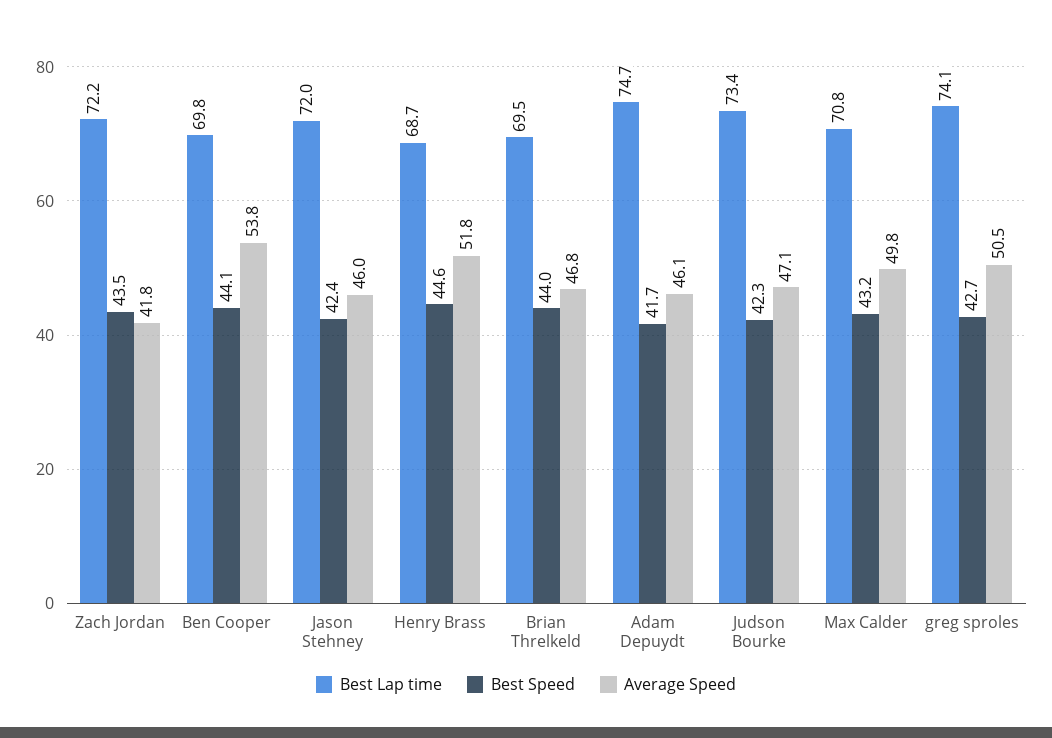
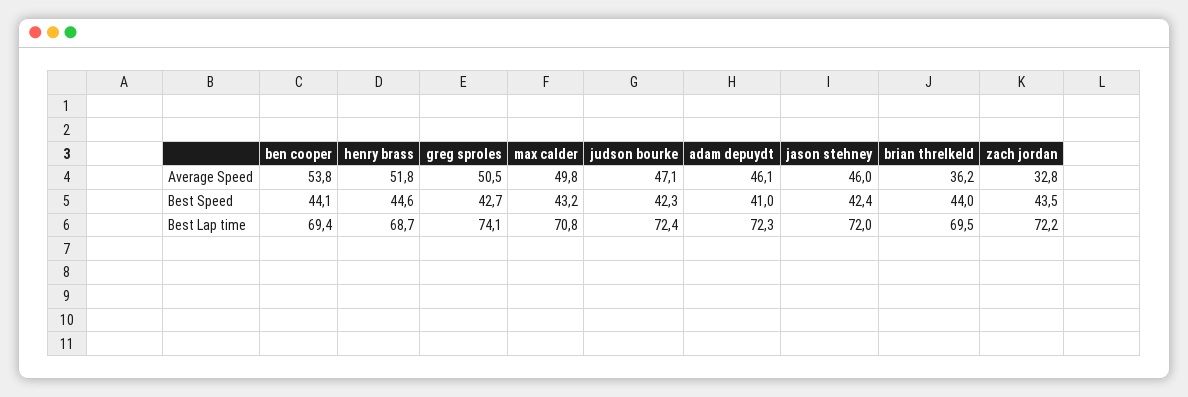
Average Speed, Zach Jordan: 41.8 -> 32.8
Best Lap time, Ben Cooper: 69.8 -> 69.4
Average Speed, Brian Threlkeld: 46.8 -> 36.2
Best Lap time, Adam Depuydt: 74.7 -> 72.3
Best Speed, Adam Depuydt: 41.7 -> 41
Best Lap time, Judson Bourke: 73.4 -> 72.4

